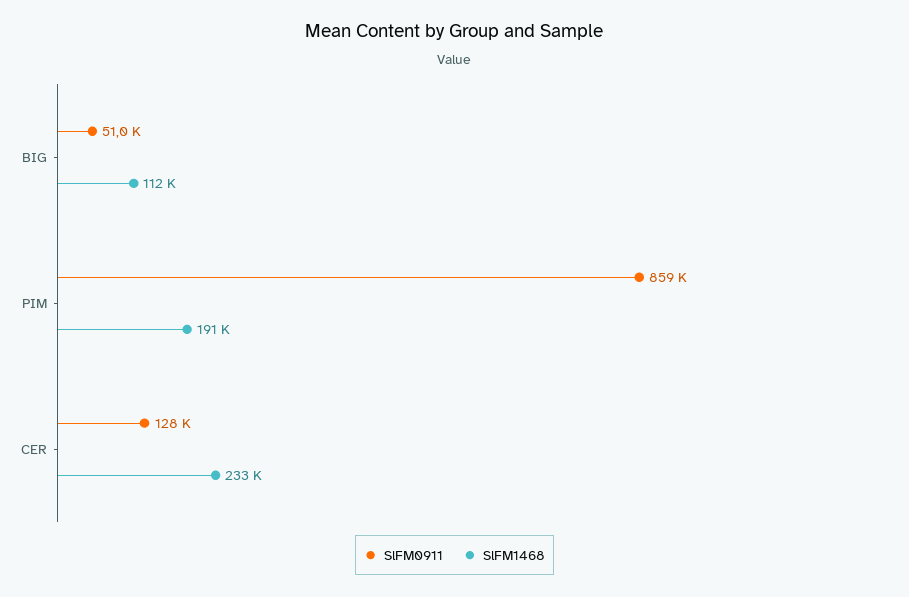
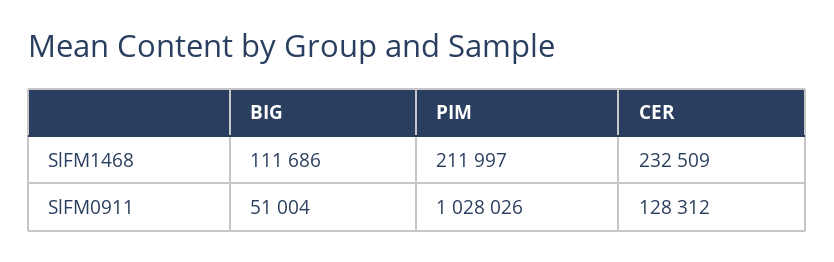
SlFM0911, PIM: 859000 -> 1028026
SlFM1468, PIM: 191000 -> 211997

